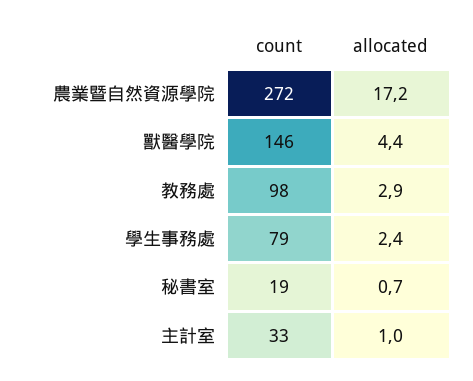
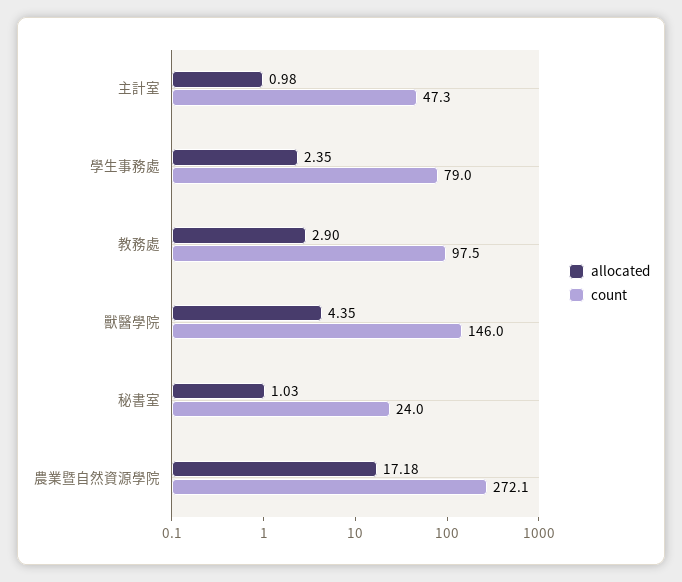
count, 秘書室: 19 -> 24
allocated, 秘書室: 0.7 -> 1.03
count, 主計室: 33 -> 47.3

